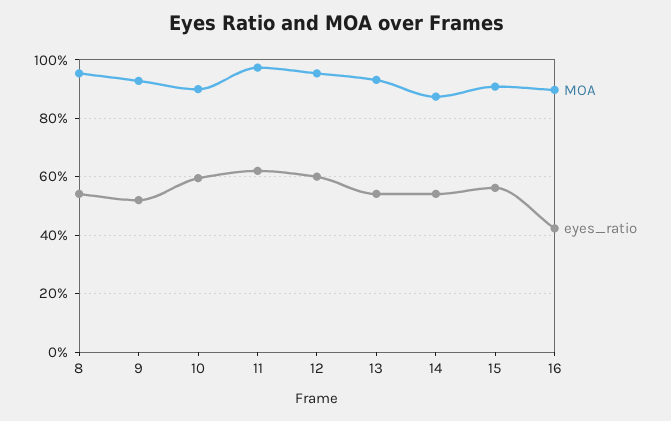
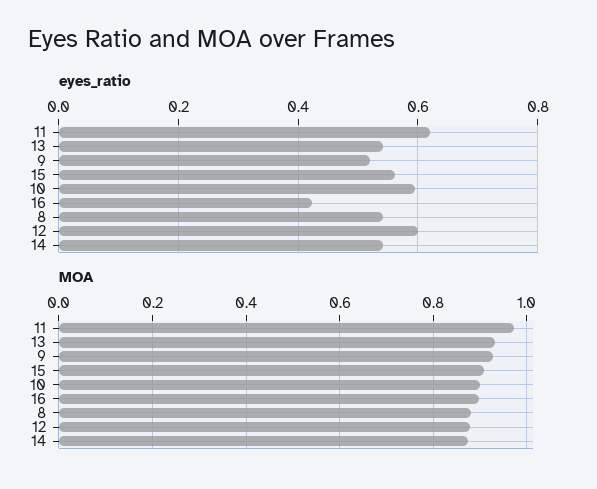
MOA, 8: 0.95 -> 0.88
MOA, 12: 0.95 -> 0.88

